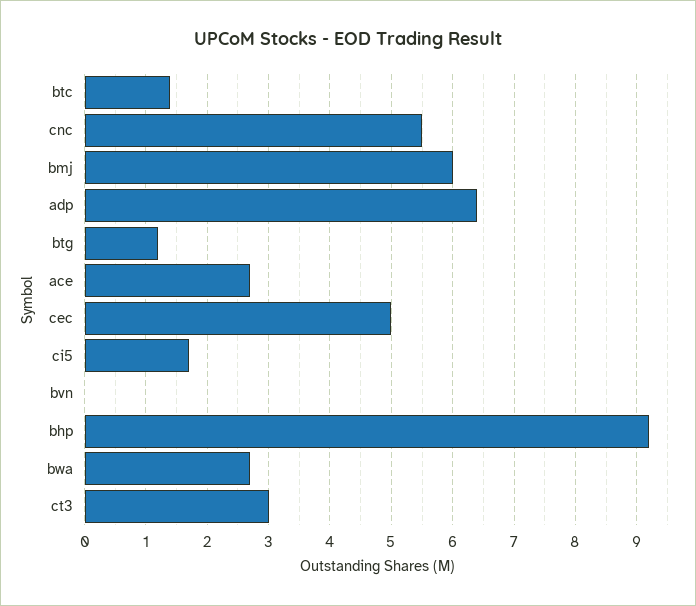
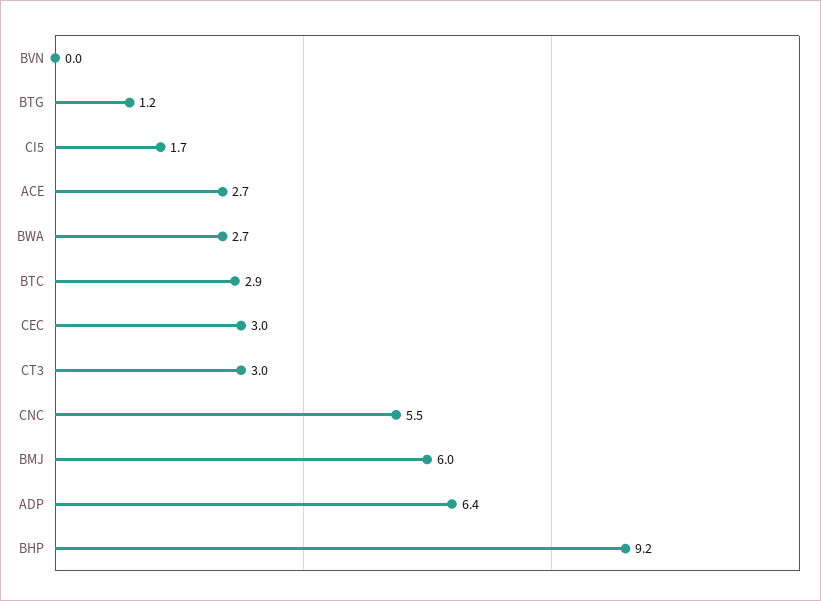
btc: 1.4 -> 2.9
cec: 5 -> 3

